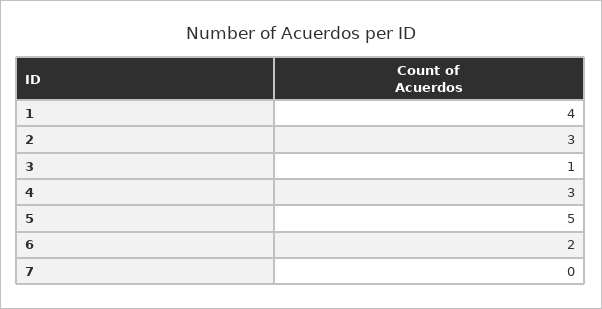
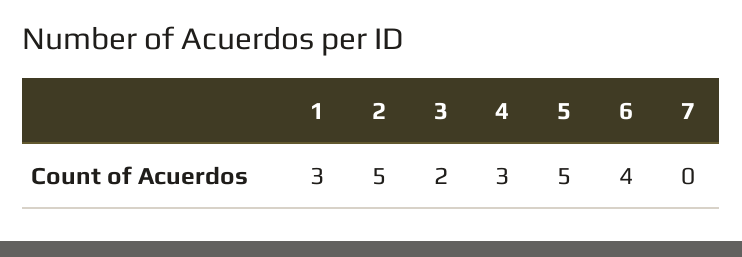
1: 4 -> 3
2: 3 -> 5
3: 1 -> 2
6: 2 -> 4

